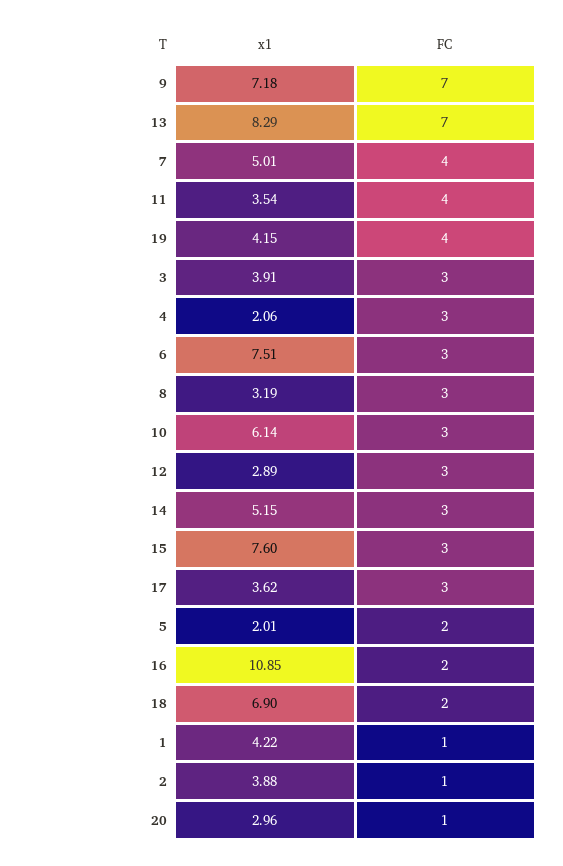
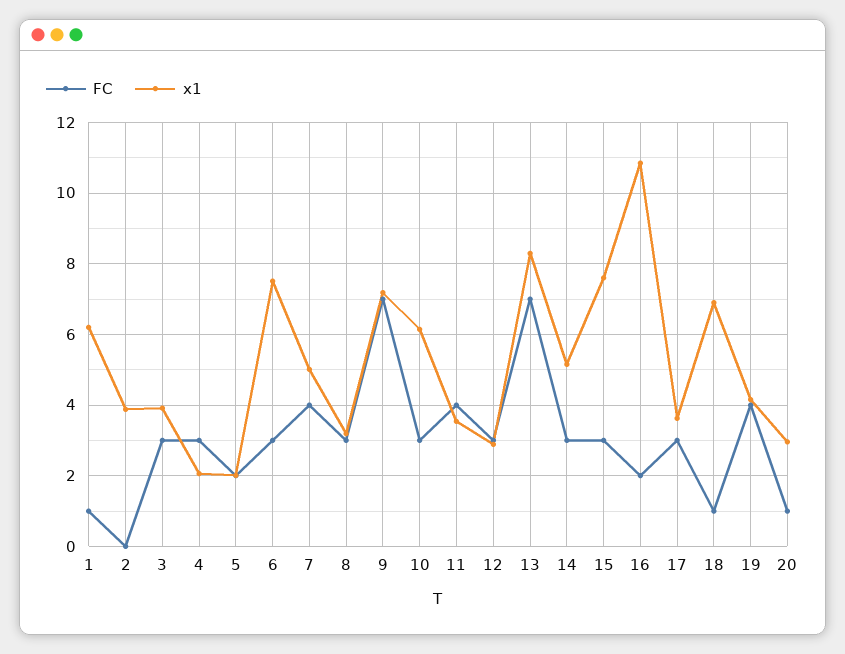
FC, 18: 2 -> 1
x1, 1: 4.22 -> 6.2
FC, 2: 1 -> 0

